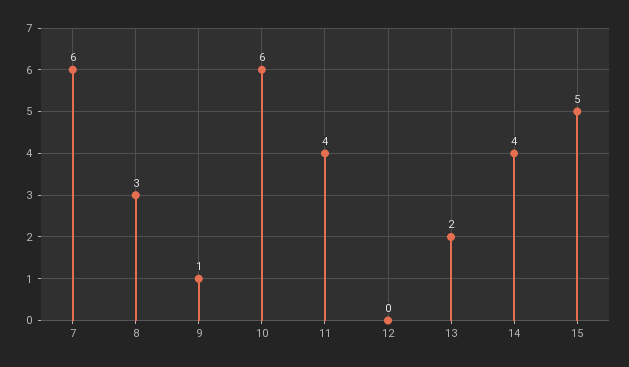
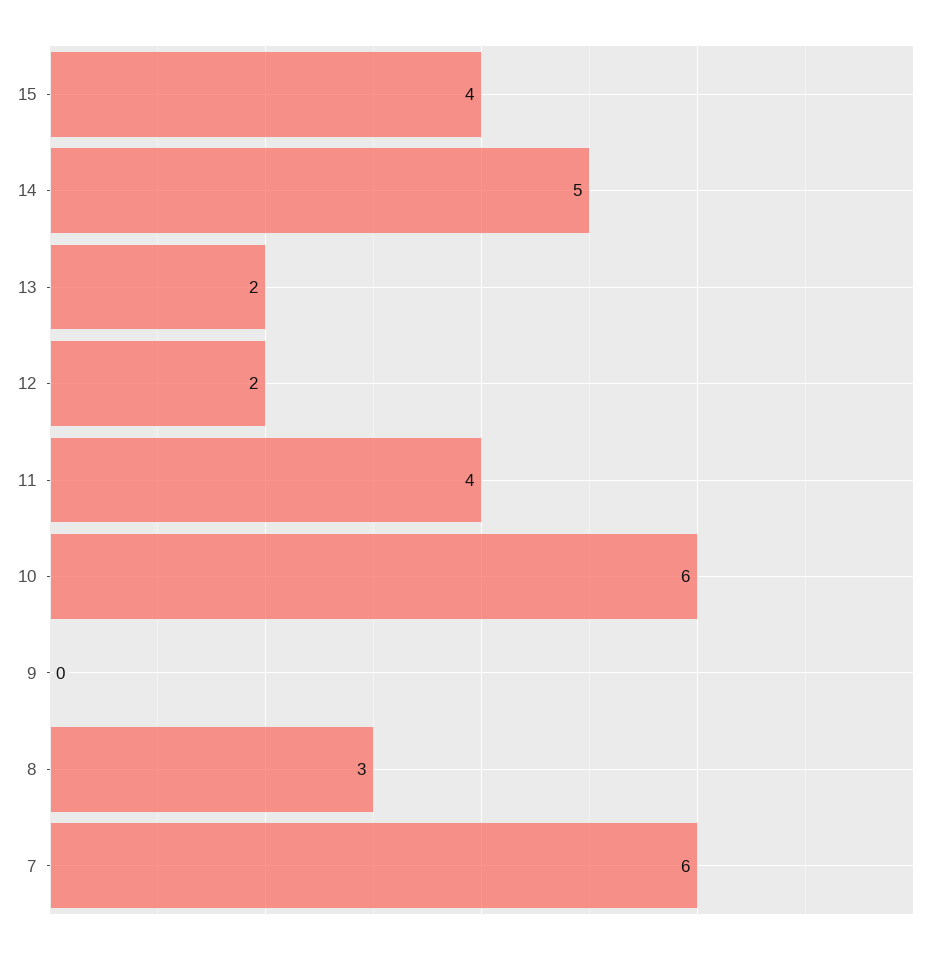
9: 1 -> 0
12: 0 -> 2
14: 4 -> 5
15: 5 -> 4

